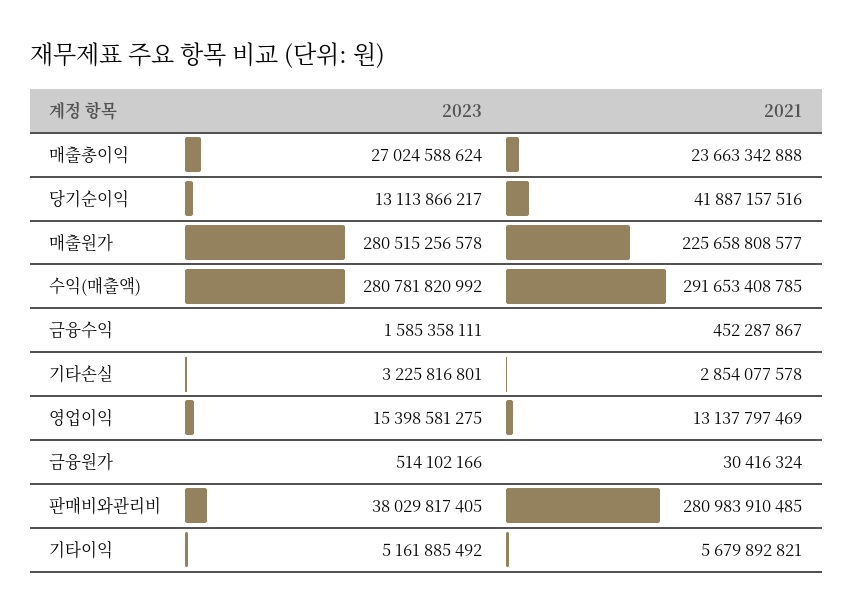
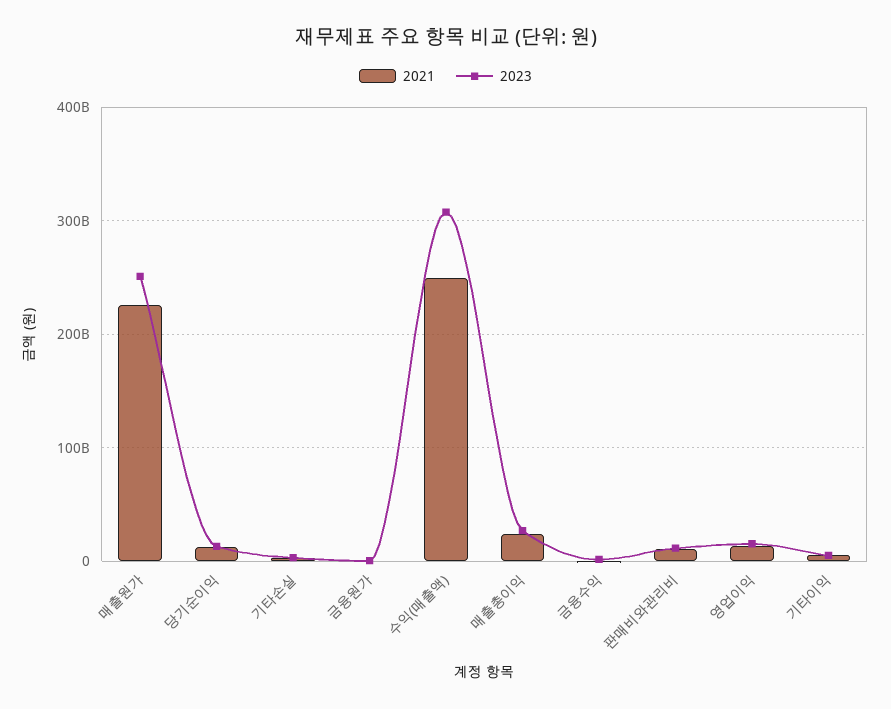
2021, 당기순이익: 41887157516 -> 10000000000
2023, 매출원가: 280515256578 -> 250000000000
2023, 수익(매출액): 280781820992 -> 310000000000
2021, 수익(매출액): 291653408785 -> 250000000000
2023, 판매비와관리비: 38029817405 -> 10000000000
2021, 판매비와관리비: 280983910485 -> 10000000000

